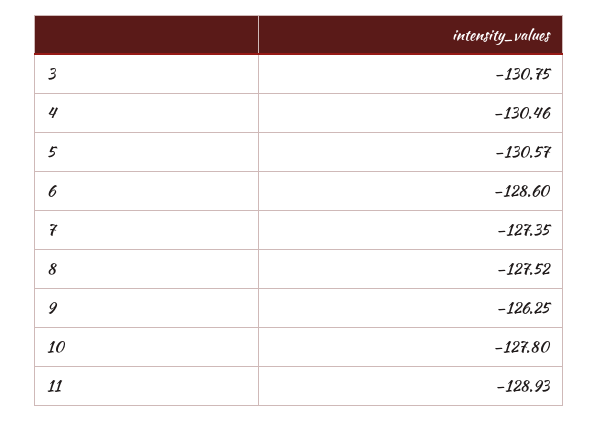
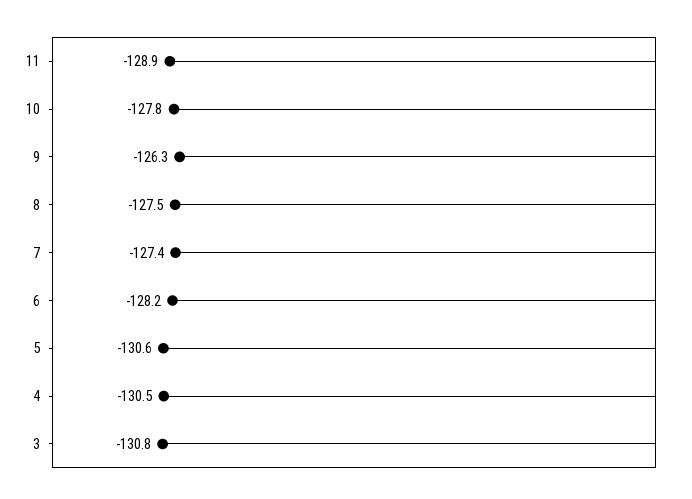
6: -128.6 -> -128.2

